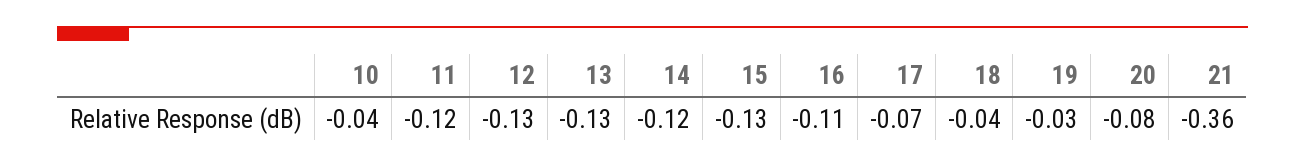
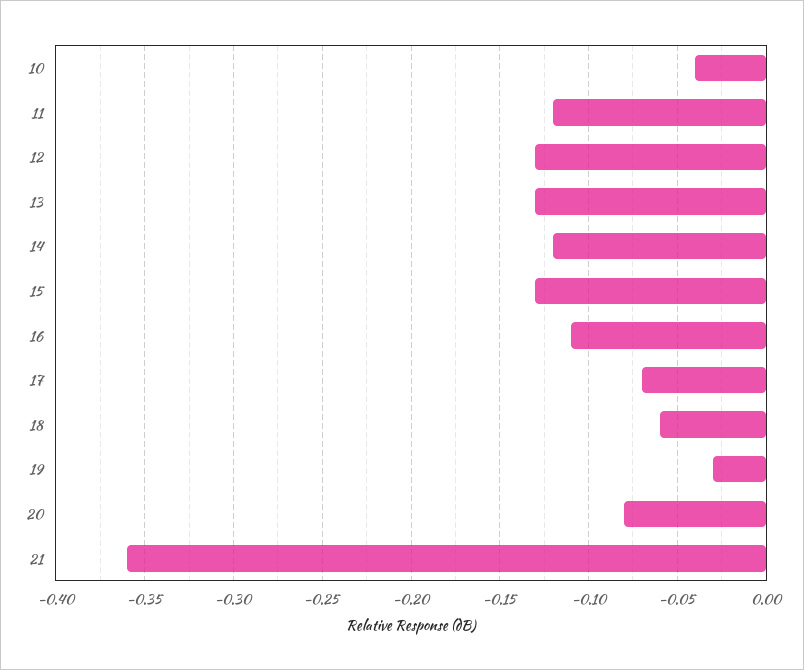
18: -0.04 -> -0.06

